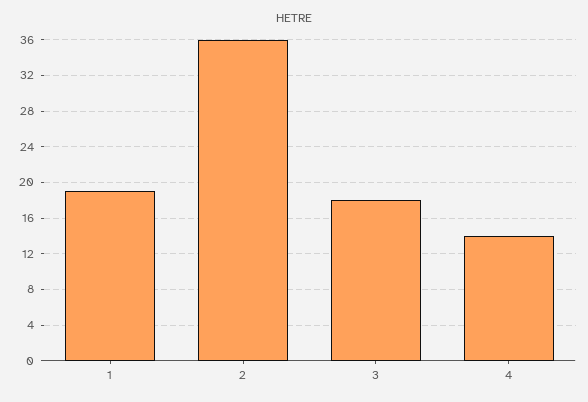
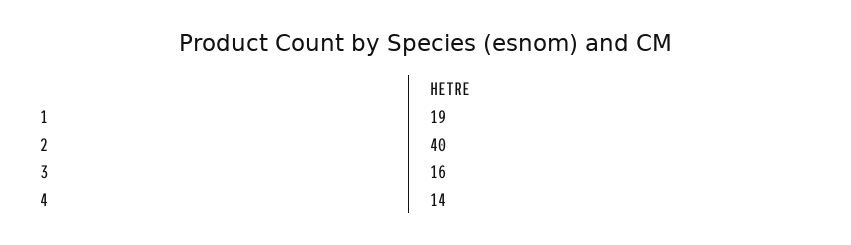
2: 36 -> 40
3: 18 -> 16

